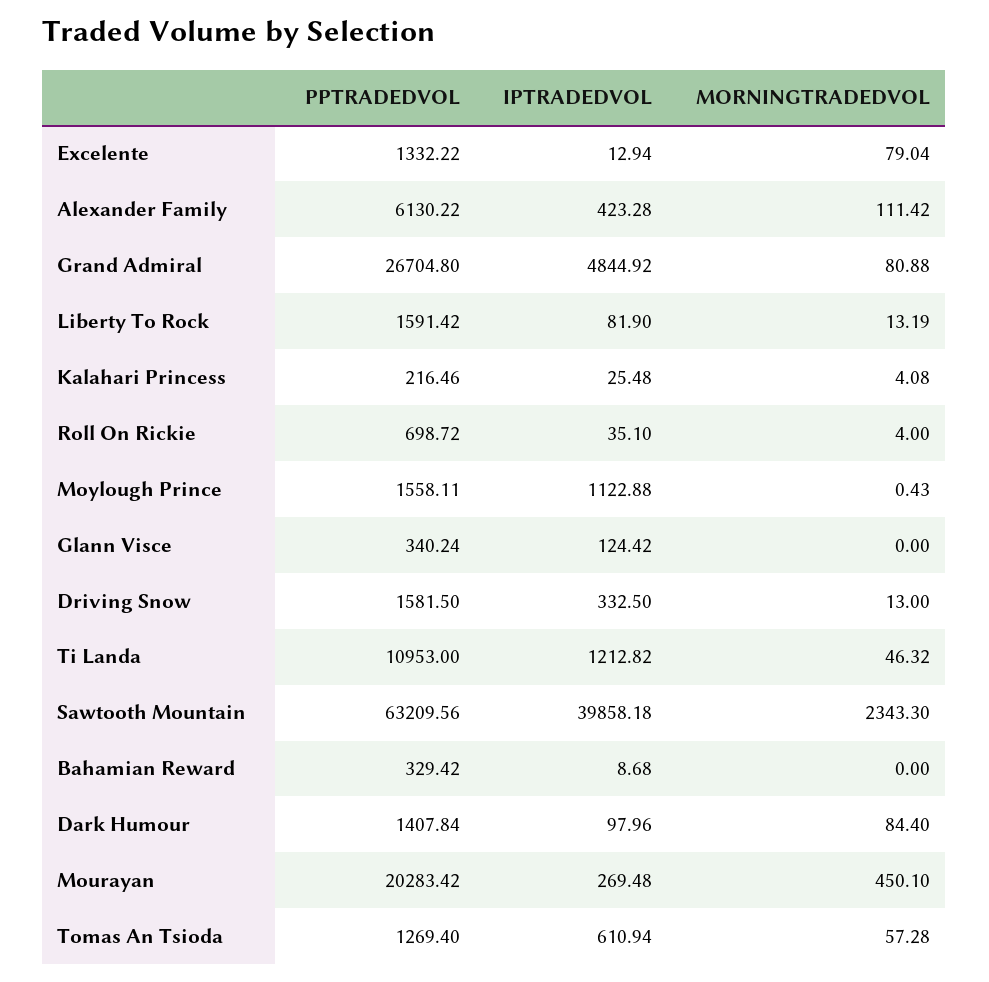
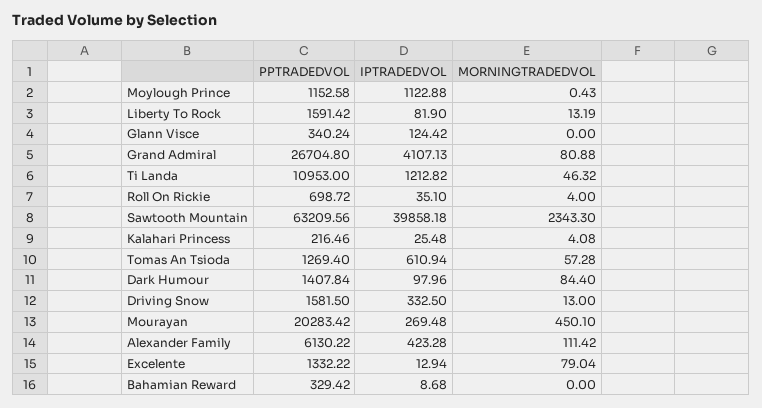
IPTRADEDVOL, Grand Admiral: 4844.92 -> 4107.13
PPTRADEDVOL, Moylough Prince: 1558.11 -> 1152.58

